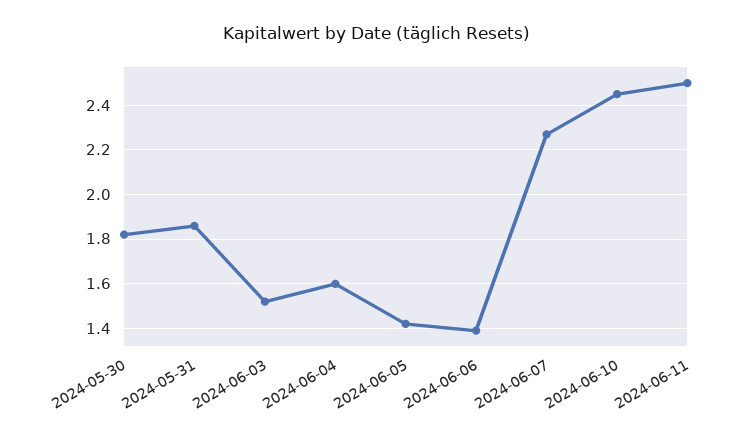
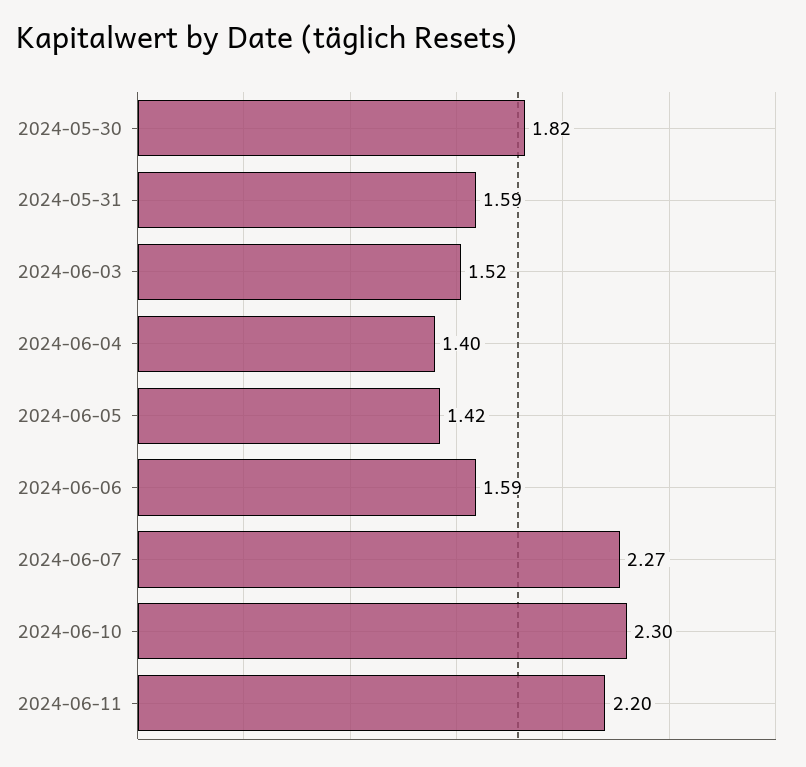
2024-05-31: 1.85 -> 1.59
2024-06-04: 1.6 -> 1.4
2024-06-06: 1.4 -> 1.59
2024-06-10: 2.45 -> 2.3
2024-06-11: 2.5 -> 2.2

